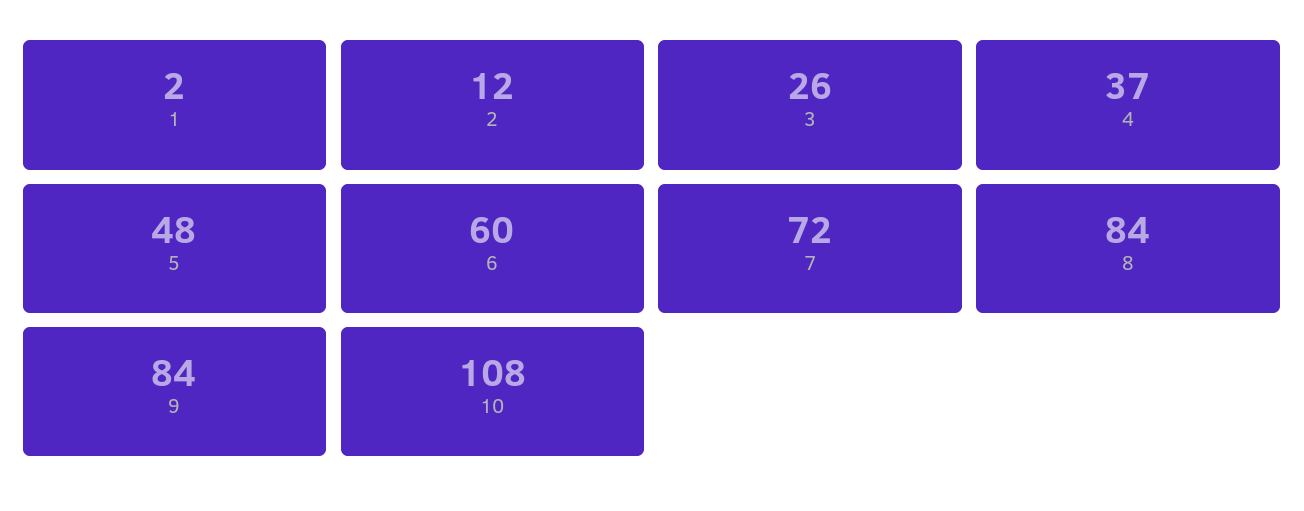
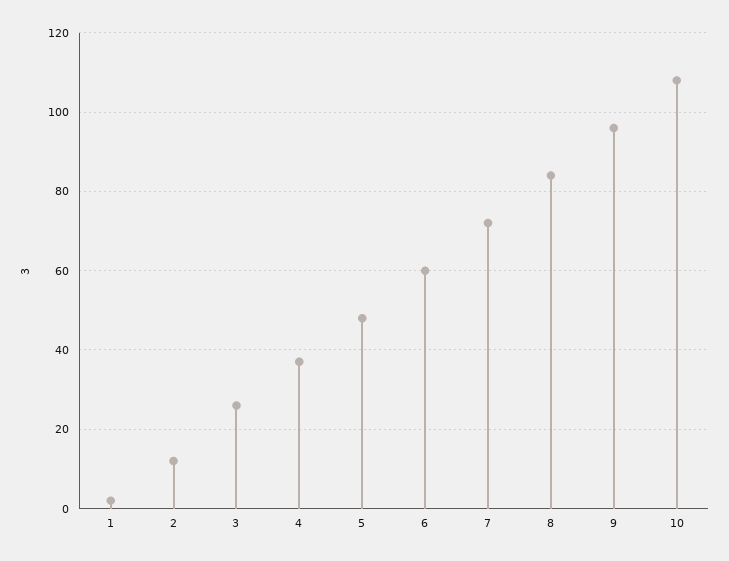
9: 84 -> 95

